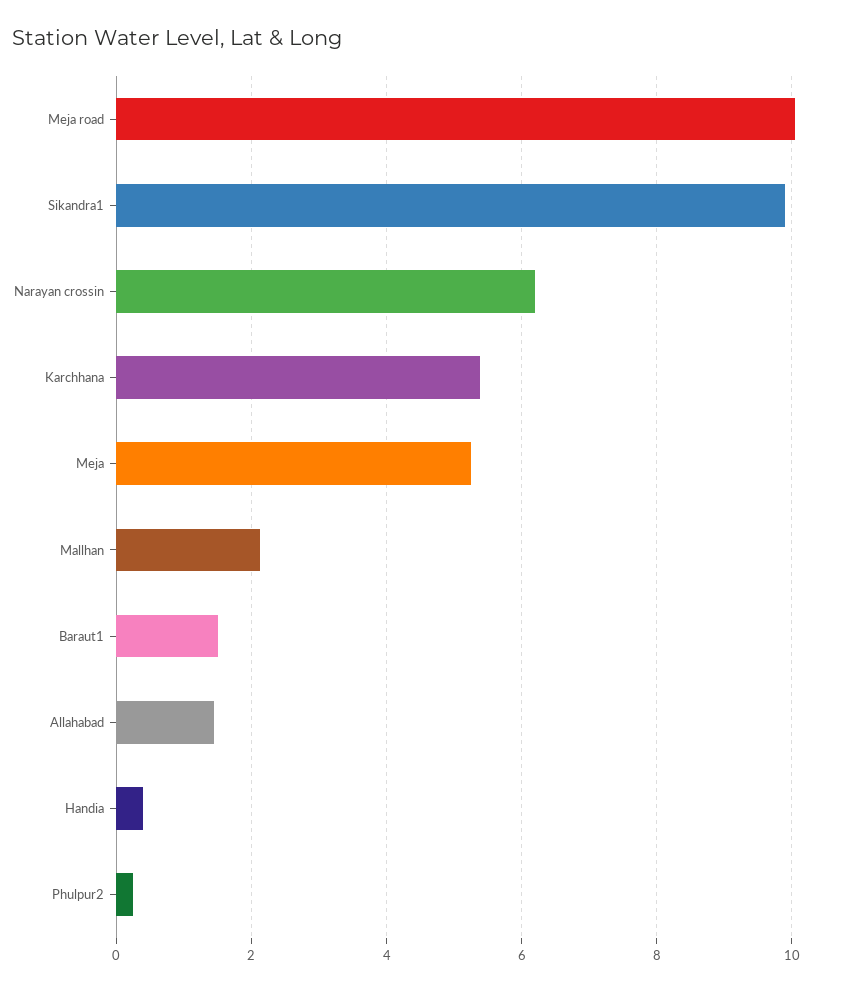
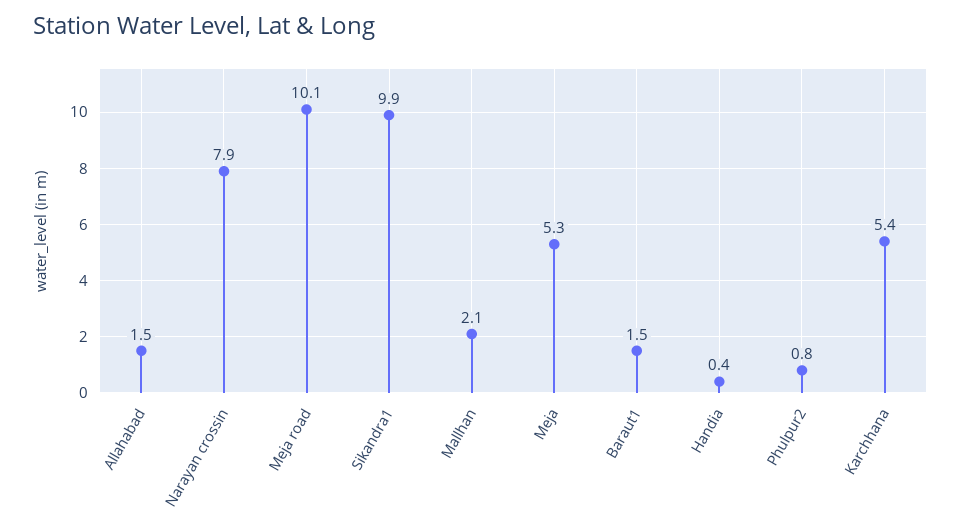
Narayan crossin: 6.2 -> 7.9
Phulpur2: 0.2 -> 0.8

